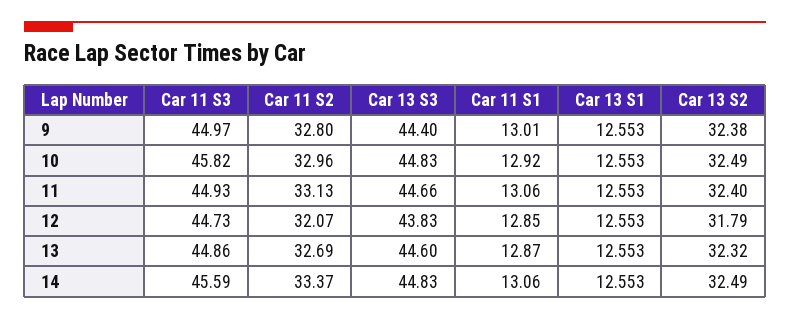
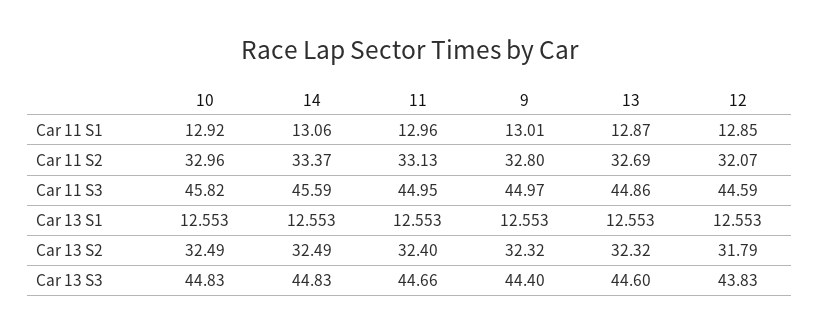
Car 13 S2, 9: 32.38 -> 32.32
Car 11 S3, 11: 44.93 -> 44.95
Car 11 S1, 11: 13.06 -> 12.96
Car 11 S3, 12: 44.73 -> 44.59

